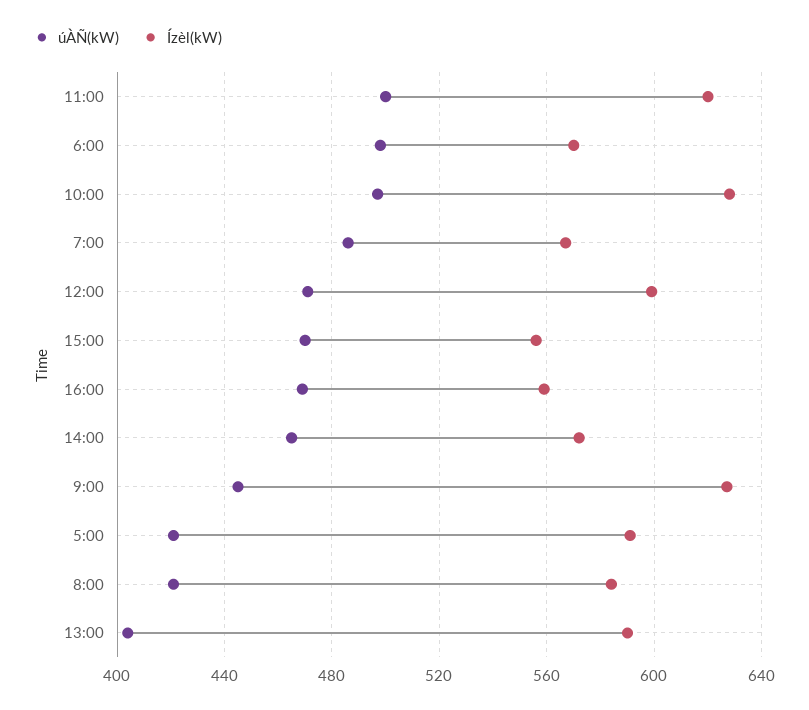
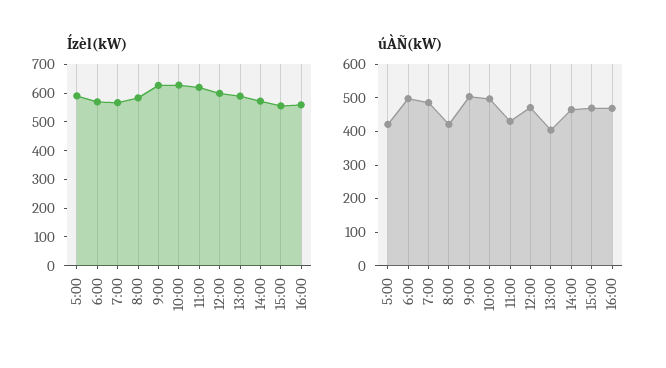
úÀÑ(kW), 11:00: 500 -> 425
úÀÑ(kW), 9:00: 445 -> 500

